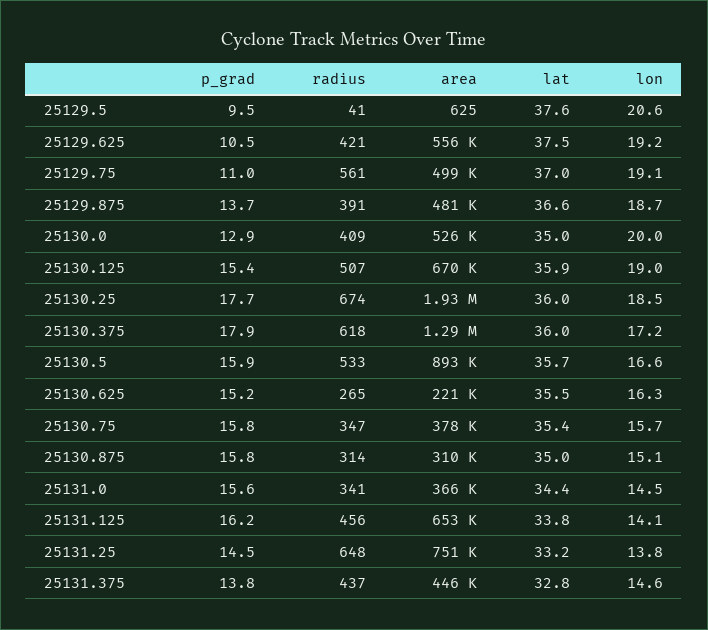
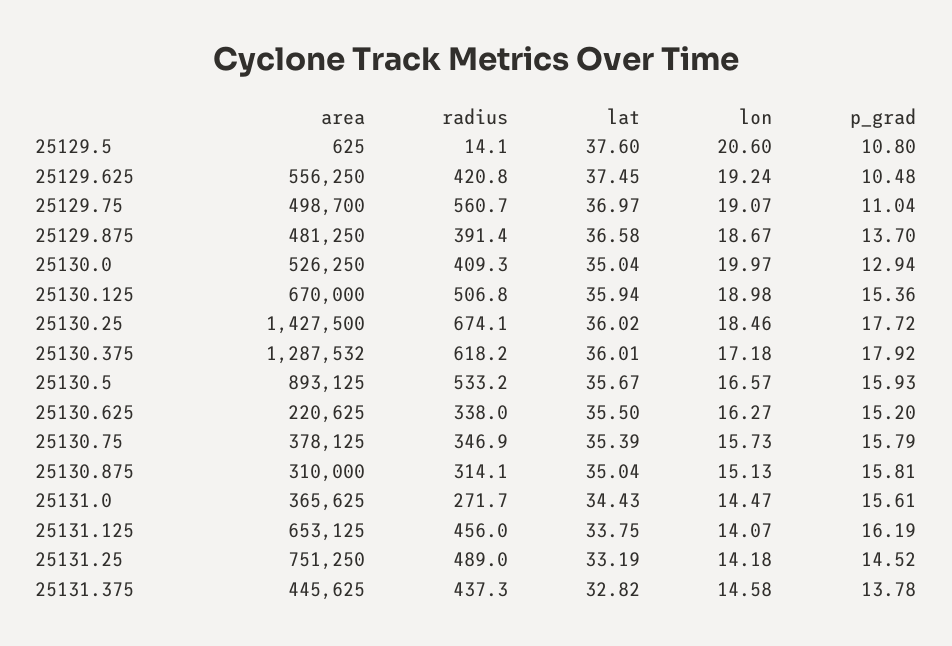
p_grad, 25129.5: 9.5 -> 10.8
radius, 25129.5: 41 -> 14.1
area, 25130.25: 1930000 -> 1427500
radius, 25130.625: 265 -> 338
radius, 25131.0: 341 -> 271.7
radius, 25131.25: 648 -> 489
lon, 25131.25: 13.8 -> 14.18

